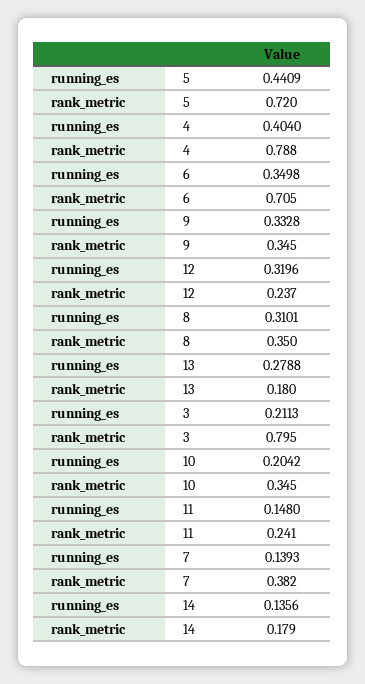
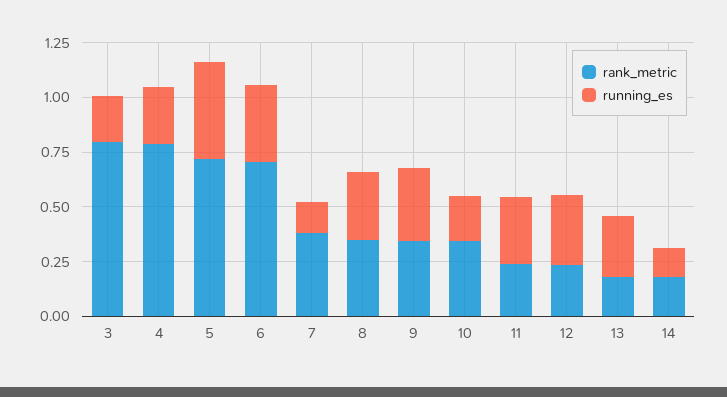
running_es, 4: 0.404 -> 0.25
running_es, 11: 0.148 -> 0.3

